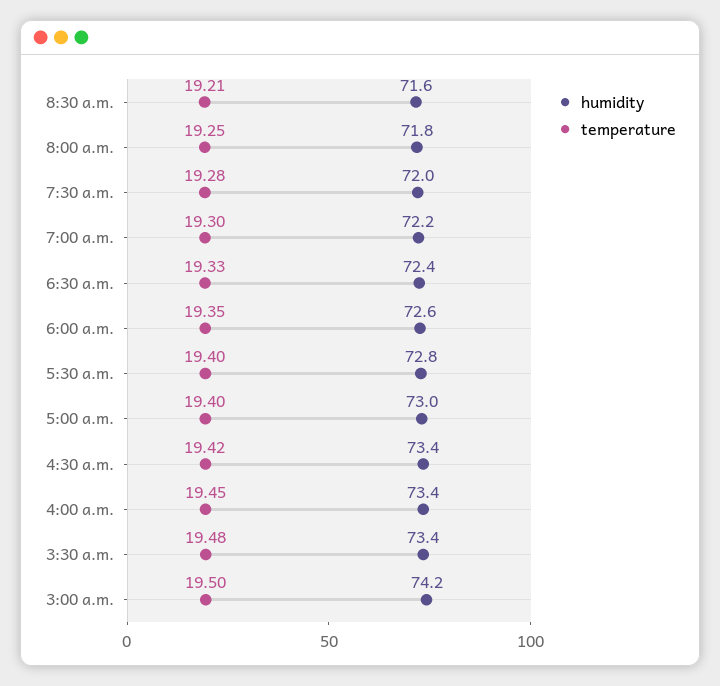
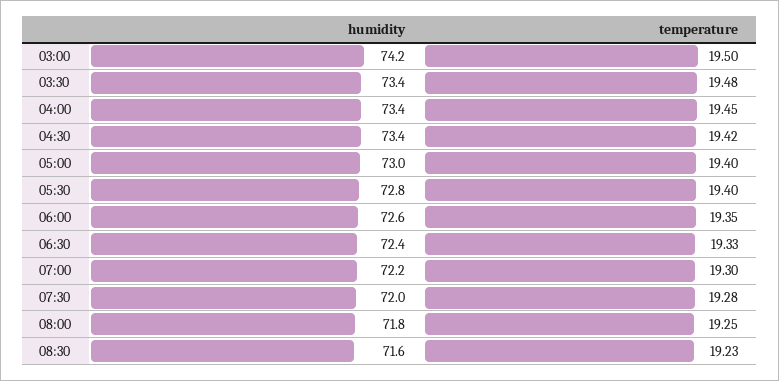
temperature, 8:30 a.m.: 19.21 -> 19.23

